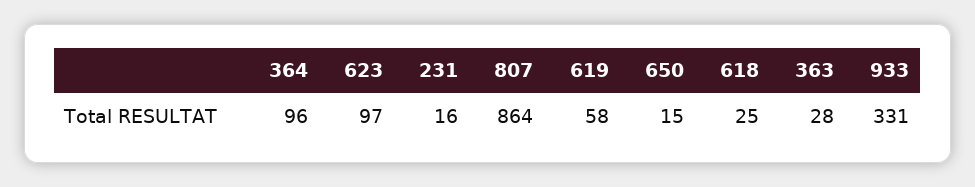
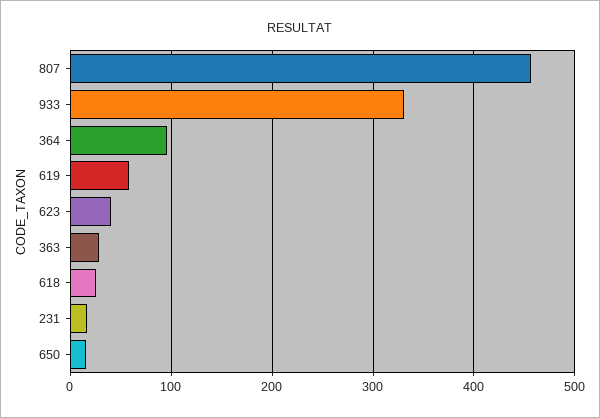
623: 97 -> 40
807: 864 -> 460

